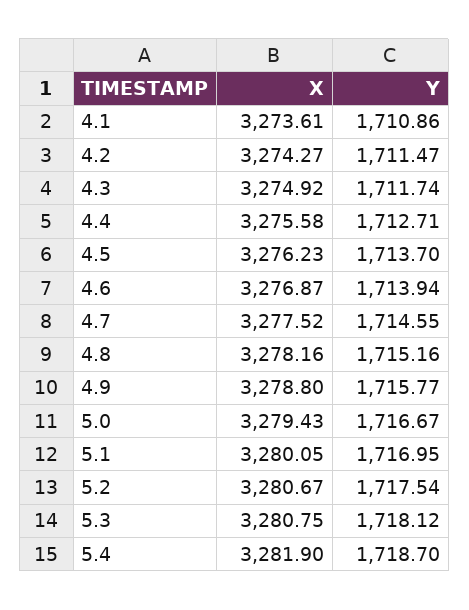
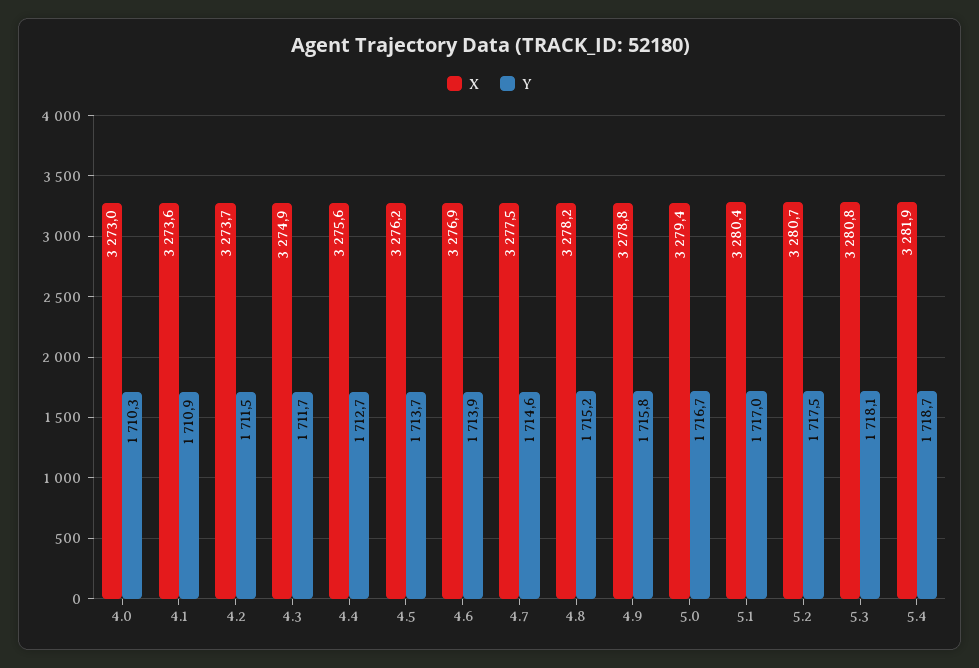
X, 4.2: 3274.27 -> 3273.7
X, 5.1: 3280.05 -> 3280.4
X, 4.0: none -> 3273
Y, 4.0: none -> 1710.3

